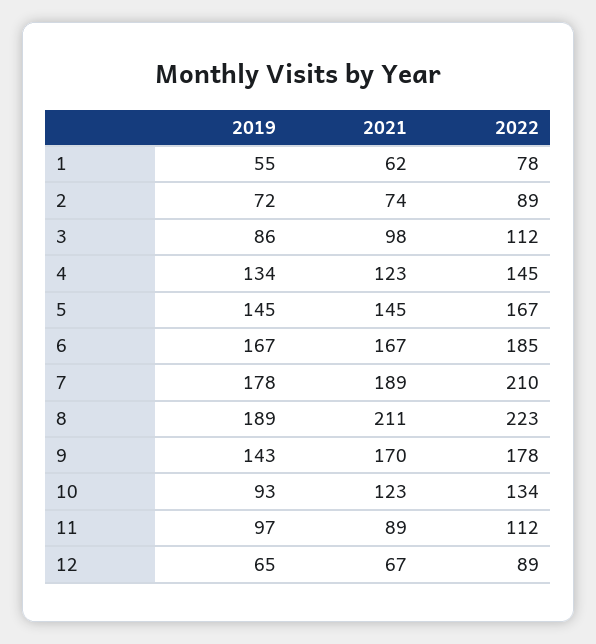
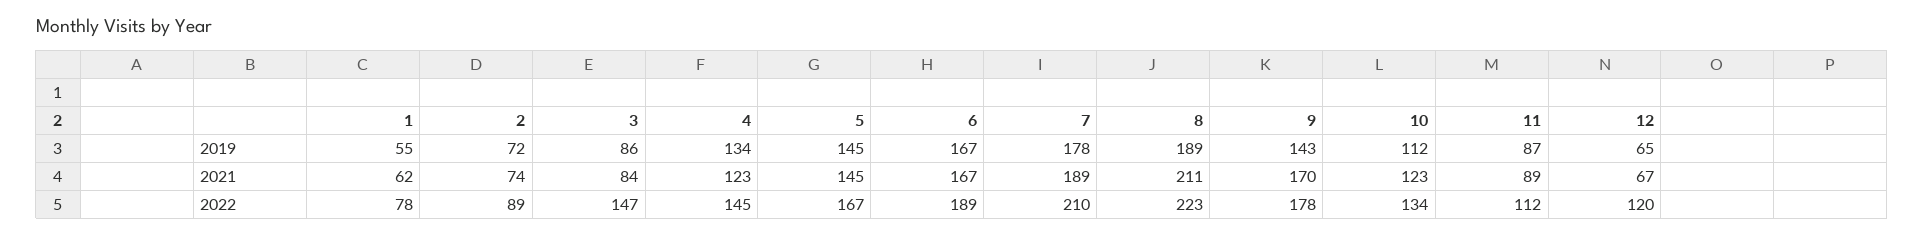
2021, 3: 98 -> 84
2022, 3: 112 -> 147
2022, 6: 185 -> 189
2019, 10: 93 -> 112
2019, 11: 97 -> 87
2022, 12: 89 -> 120

